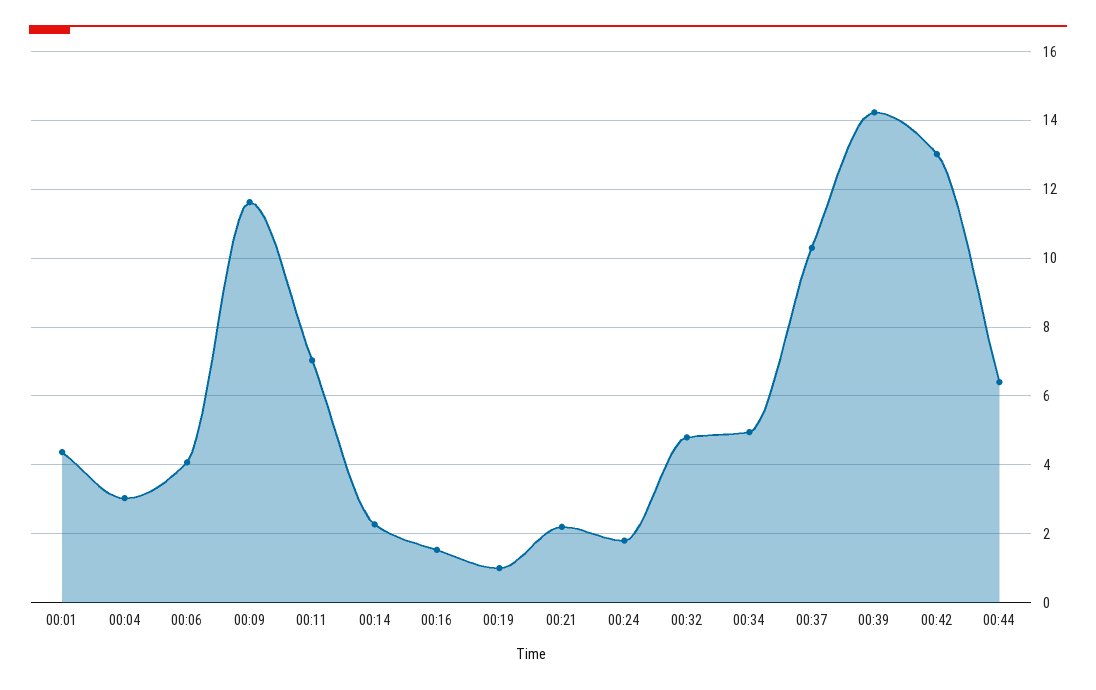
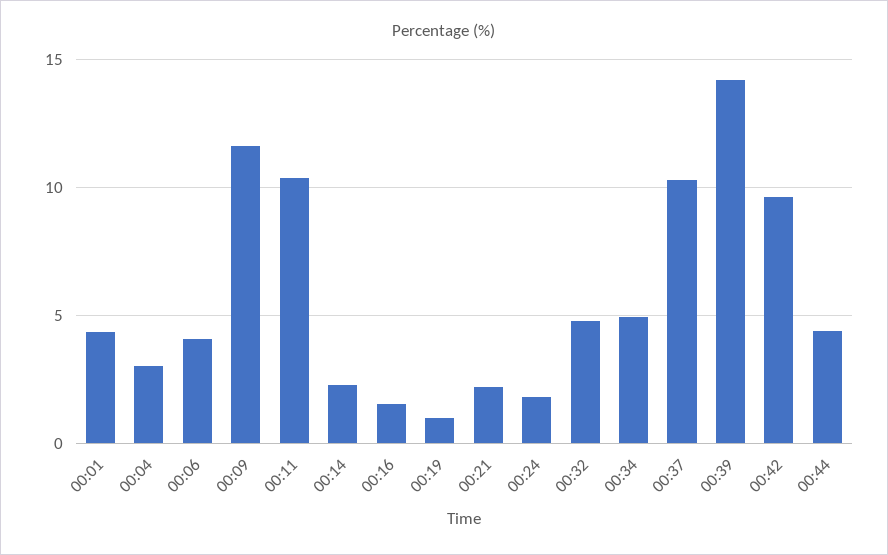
00:11: 7 -> 10.5
00:42: 13 -> 9.5
00:44: 6.4 -> 4.5

